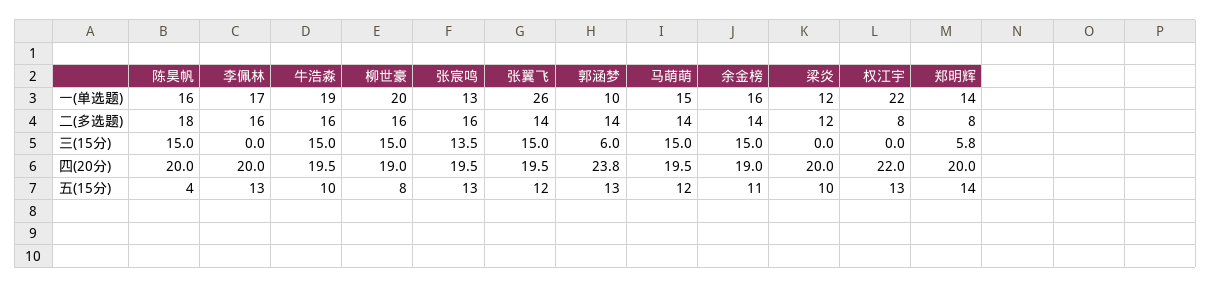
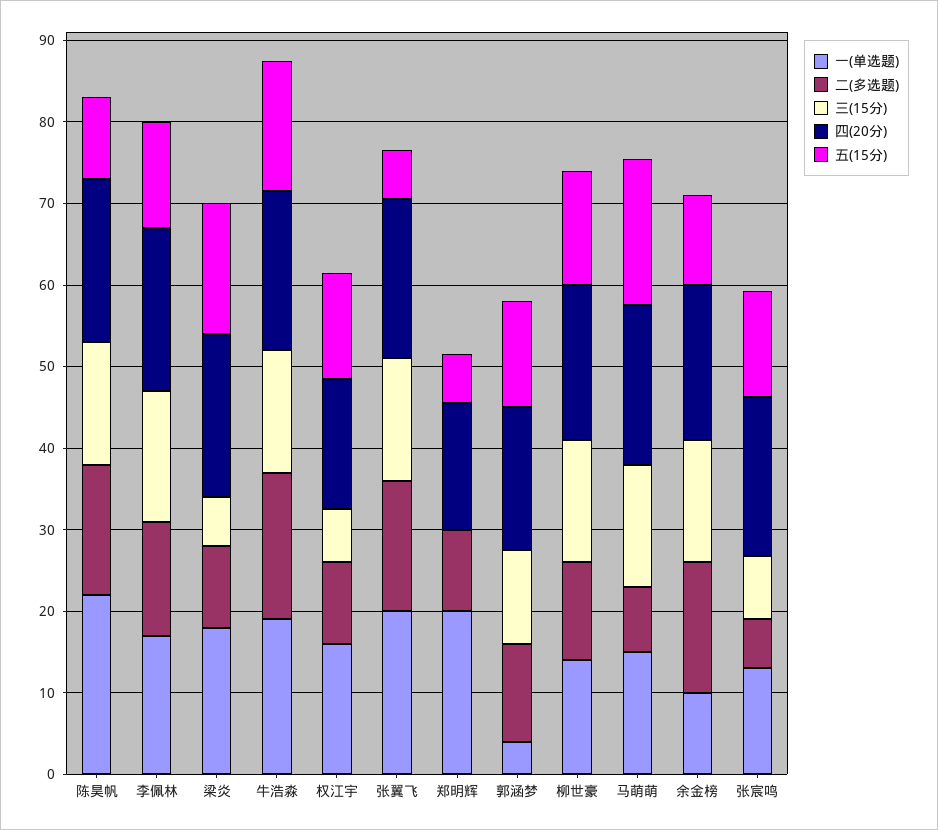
一(单选题), 陈昊帆: 16 -> 22
一(单选题), 柳世豪: 20 -> 14
一(单选题), 张翼飞: 26 -> 20
一(单选题), 郭涵梦: 10 -> 4
一(单选题), 余金榜: 16 -> 10
一(单选题), 梁炎: 12 -> 18
一(单选题), 权江宇: 22 -> 16
一(单选题), 郑明辉: 14 -> 20
二(多选题), 陈昊帆: 18 -> 16
二(多选题), 李佩林: 16 -> 14
二(多选题), 牛浩淼: 16 -> 18
二(多选题), 柳世豪: 16 -> 12
二(多选题), 张宸鸣: 16 -> 6
二(多选题), 张翼飞: 14 -> 16
二(多选题), 郭涵梦: 14 -> 12
二(多选题), 马萌萌: 14 -> 8
二(多选题), 余金榜: 14 -> 16
二(多选题), 梁炎: 12 -> 10
二(多选题), 权江宇: 8 -> 10
二(多选题), 郑明辉: 8 -> 10
三(15分), 李佩林: 0 -> 16
三(15分), 张宸鸣: 13.5 -> 8
三(15分), 郭涵梦: 6 -> 12
三(15分), 梁炎: 0 -> 6
三(15分), 权江宇: 0 -> 6
三(15分), 郑明辉: 5.8 -> 0
四(20分), 郭涵梦: 23.8 -> 18
四(20分), 权江宇: 22 -> 16
四(20分), 郑明辉: 20 -> 16
五(15分), 陈昊帆: 4 -> 10
五(15分), 牛浩淼: 10 -> 16
五(15分), 柳世豪: 8 -> 14
五(15分), 张翼飞: 12 -> 6
五(15分), 马萌萌: 12 -> 18
五(15分), 梁炎: 10 -> 16
五(15分), 郑明辉: 14 -> 6

